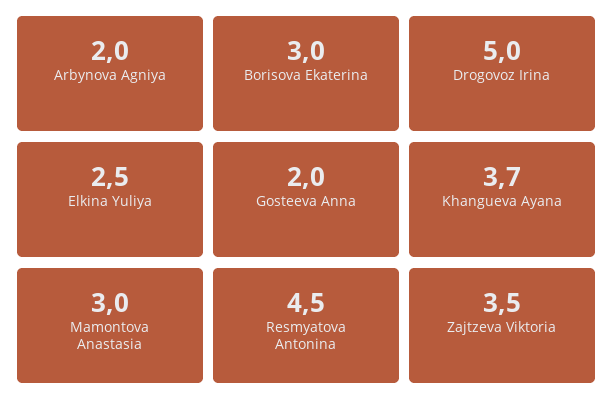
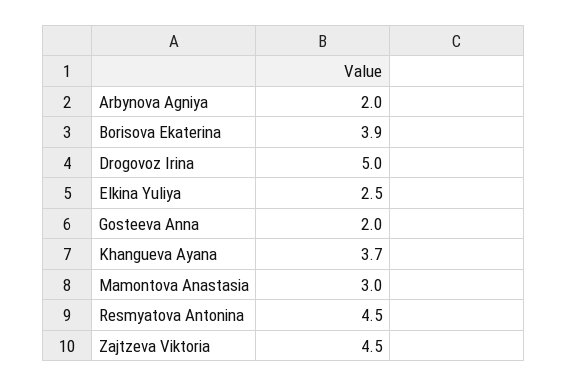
Borisova Ekaterina: 3 -> 3.9
Zajtzeva Viktoria: 3.5 -> 4.5

